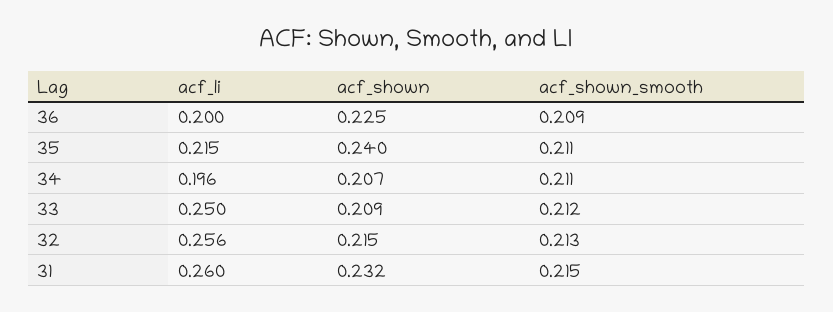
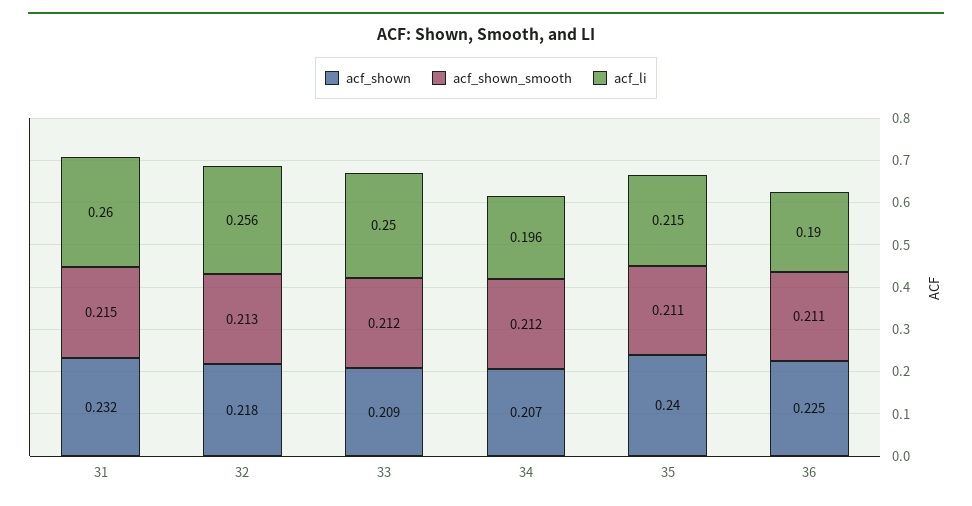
acf_li, 36: 0.2 -> 0.19
acf_shown_smooth, 36: 0.209 -> 0.211
acf_shown_smooth, 34: 0.211 -> 0.212
acf_shown, 32: 0.215 -> 0.218

